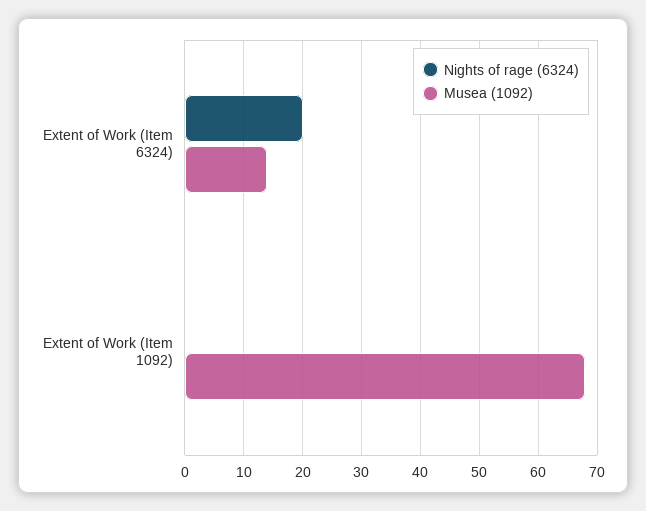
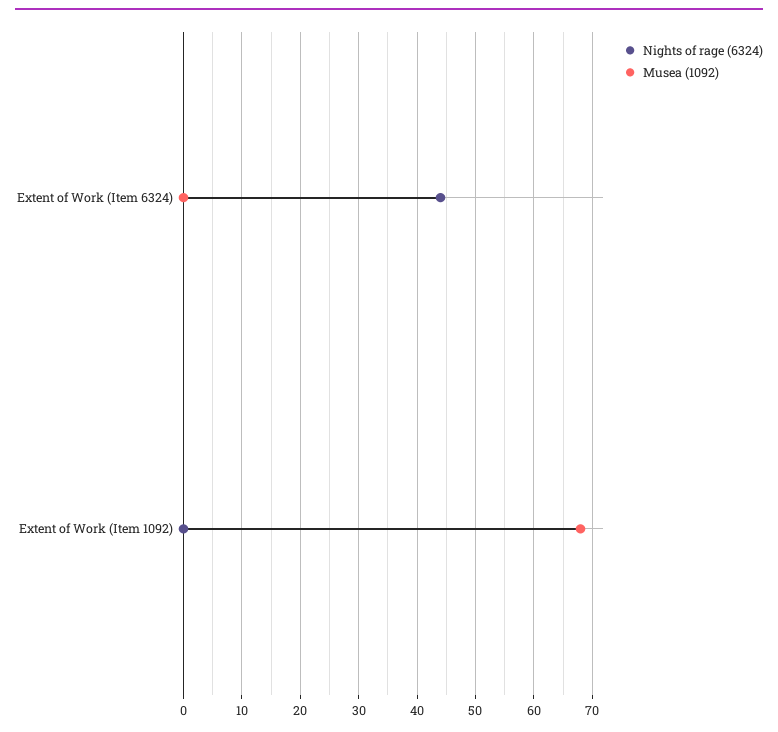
Nights of rage (6324), Extent of Work (Item 6324): 20 -> 45
Musea (1092), Extent of Work (Item 6324): 15 -> 0

